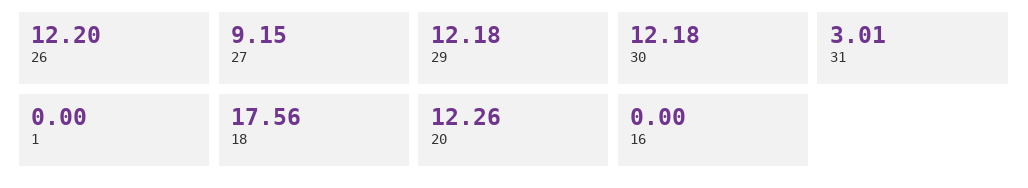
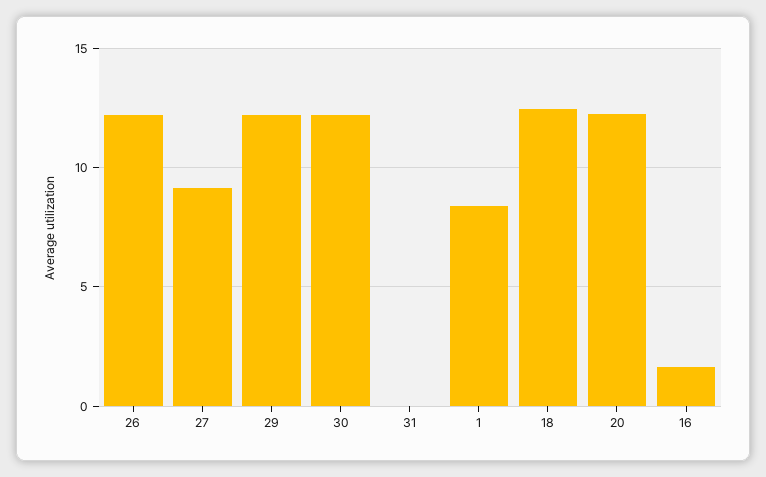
31: 3.01 -> 0
1: 0 -> 8.5
18: 17.56 -> 12.5
16: 0 -> 1.5

